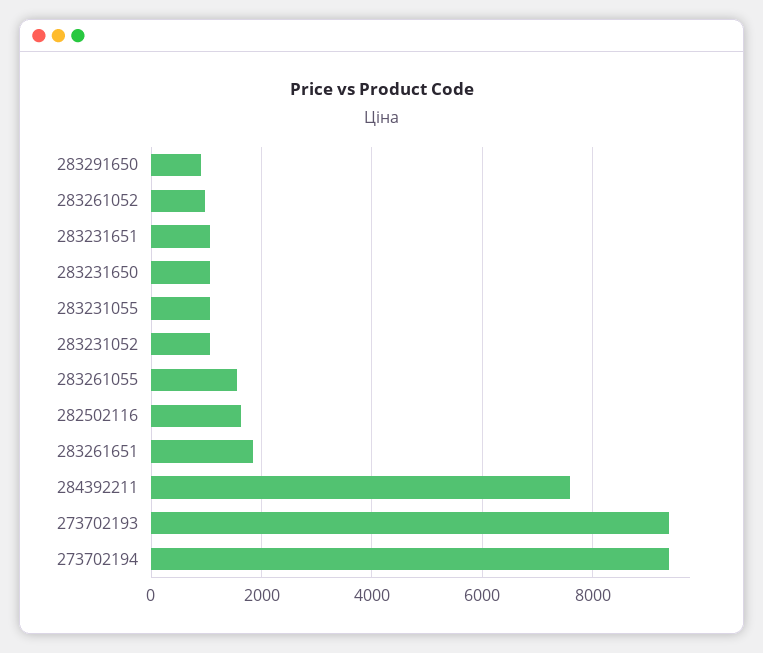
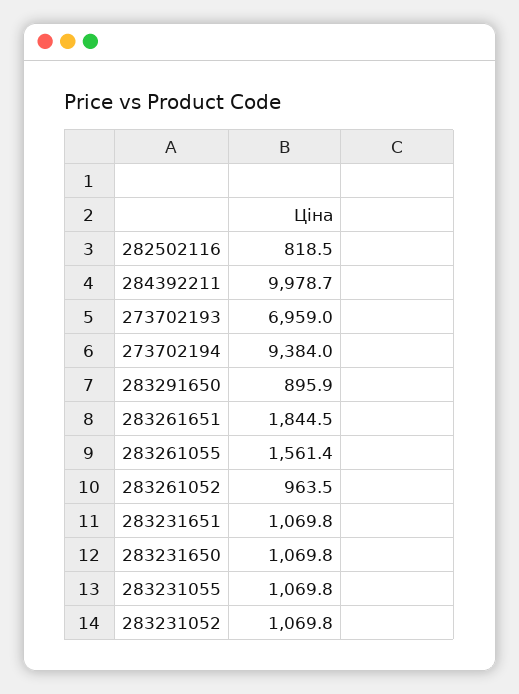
282502116: 1600 -> 818.5
284392211: 7600 -> 9978.7
273702193: 9400 -> 6959

